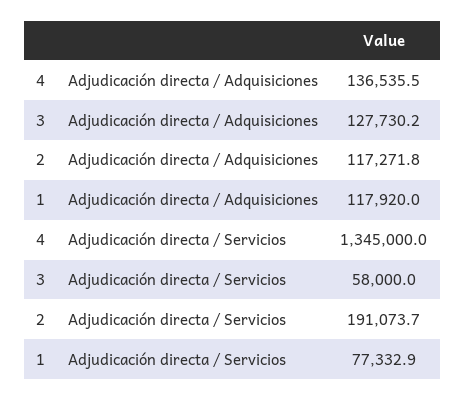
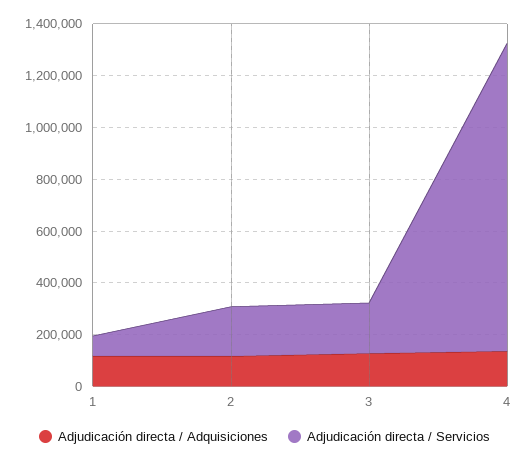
Adjudicación directa / Servicios, 4: 1345000 -> 1200000
Adjudicación directa / Servicios, 3: 58000 -> 200000

